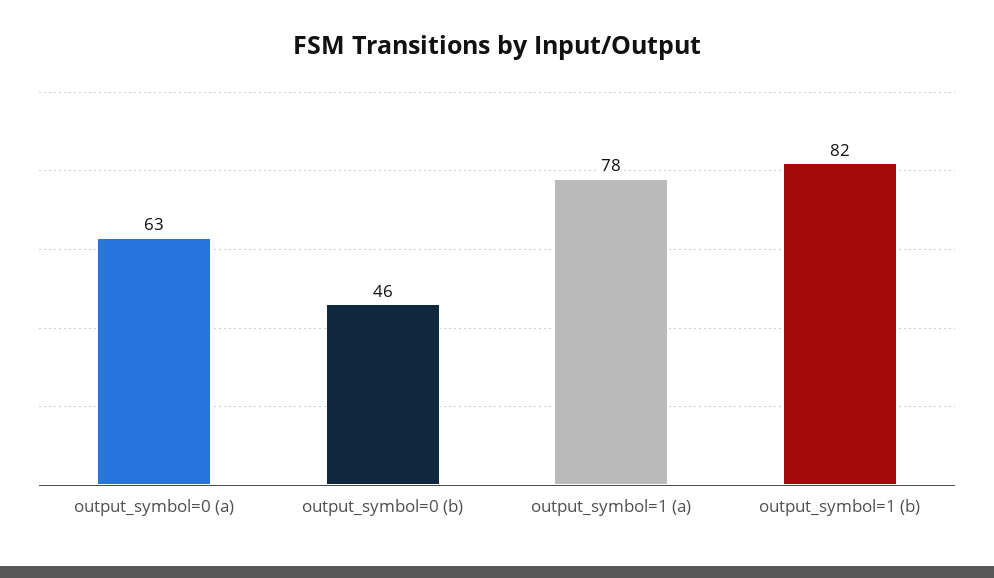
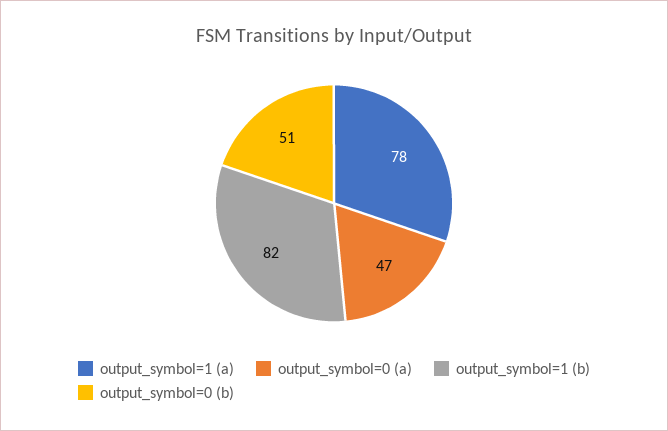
output_symbol=0 (a): 63 -> 47
output_symbol=0 (b): 46 -> 51

